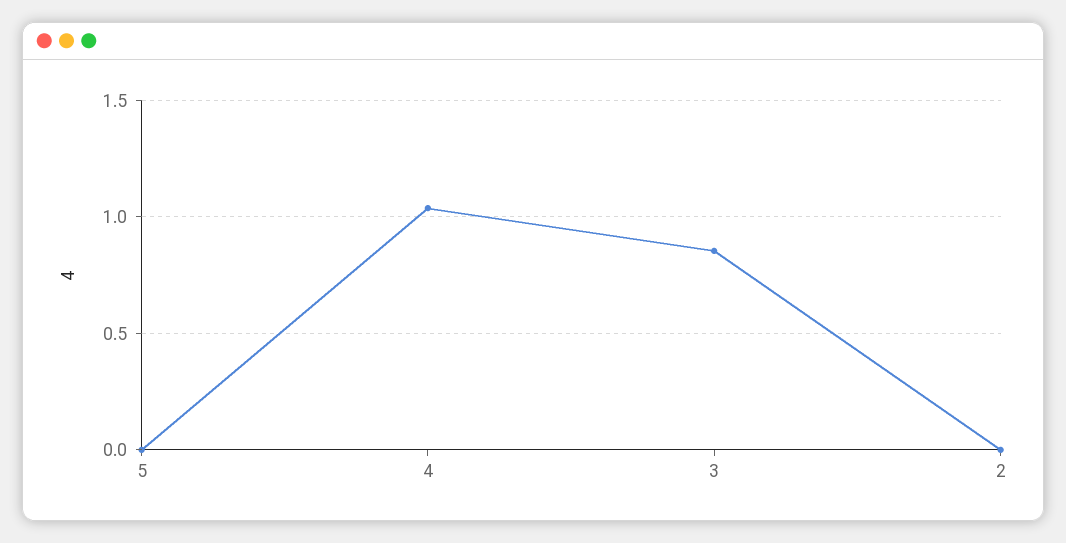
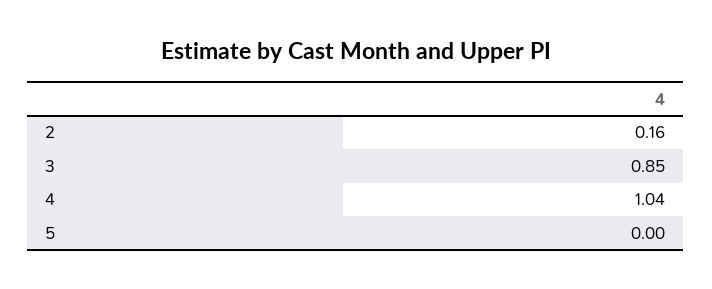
2: 0 -> 0.16

